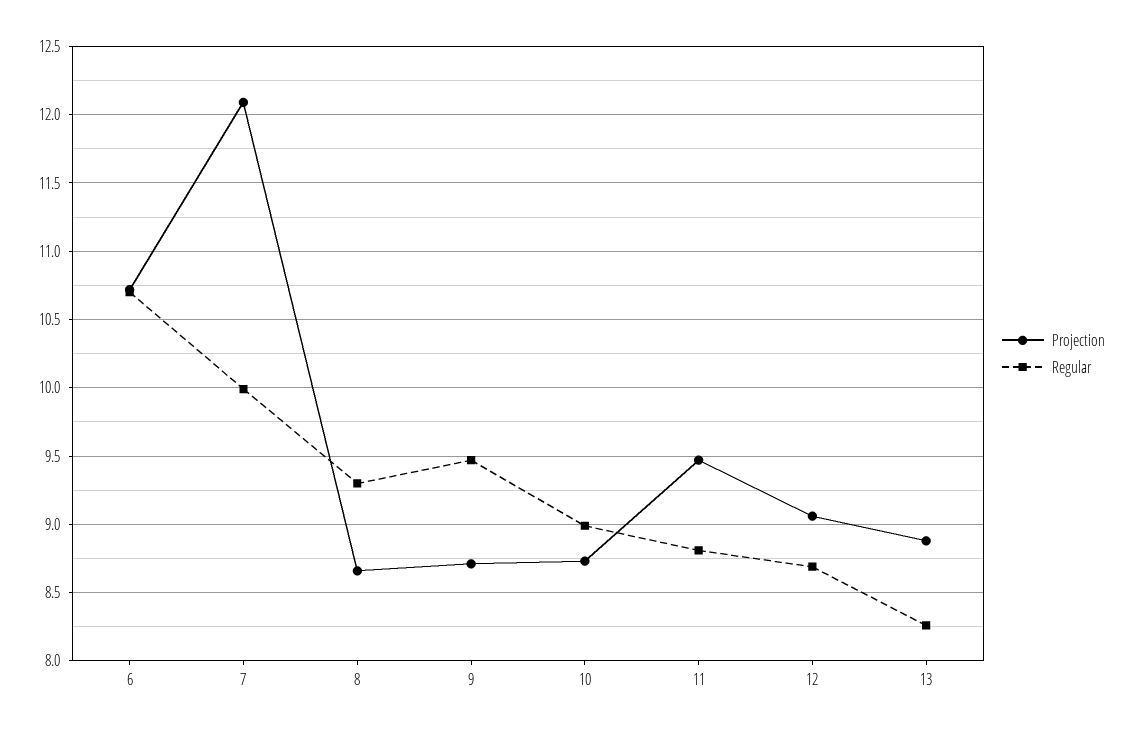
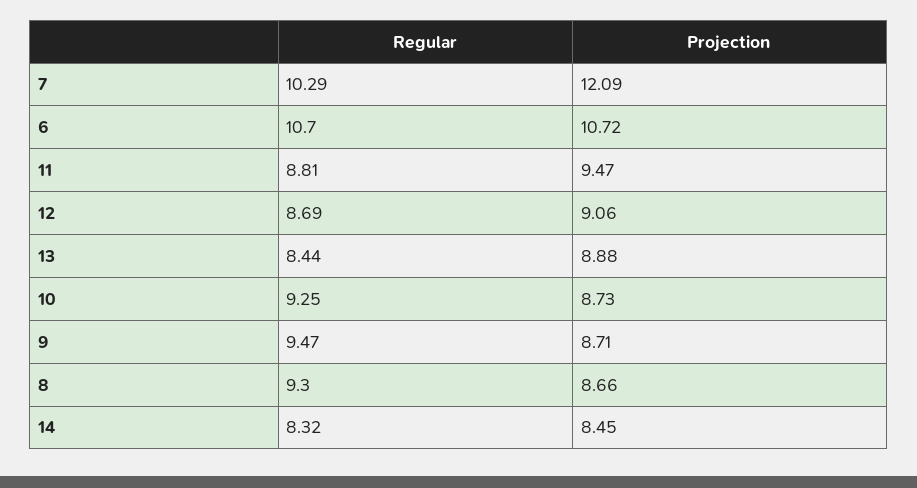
Regular, 7: 10 -> 10.29
Regular, 10: 9 -> 9.25
Regular, 13: 8.25 -> 8.44
Regular, 14: none -> 8.32
Projection, 14: none -> 8.45

